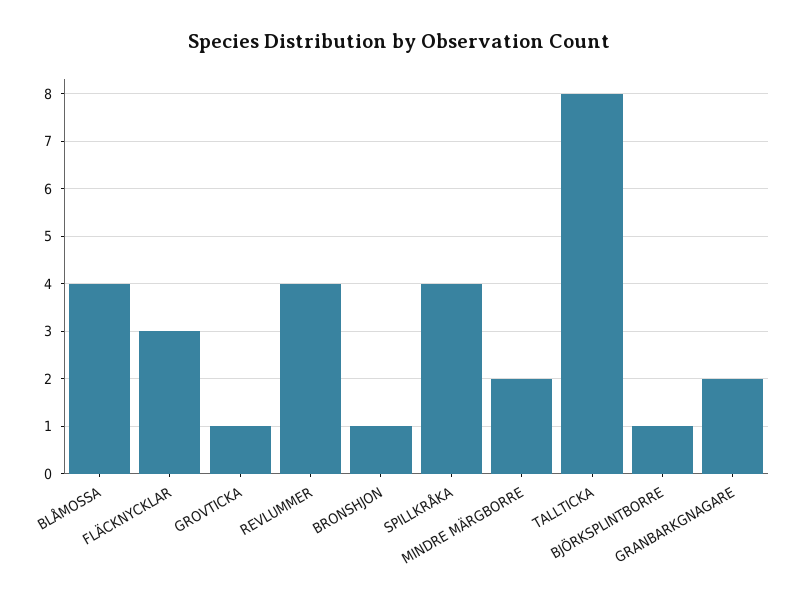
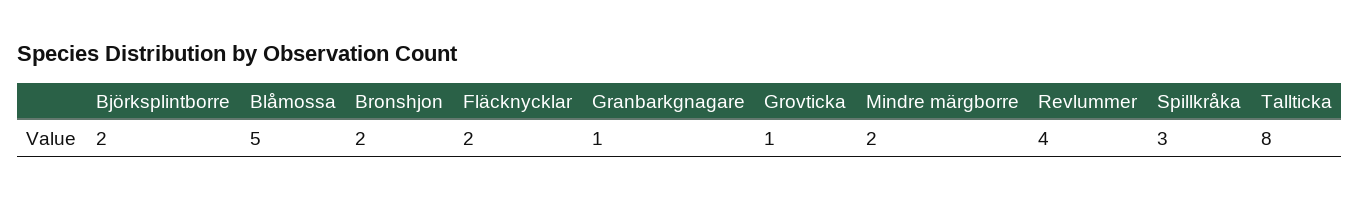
BLÅMOSSA: 4 -> 5
FLÄCKNYCKLAR: 3 -> 2
BRONSHJON: 1 -> 2
SPILLKRÅKA: 4 -> 3
BJÖRKSPLINTBORRE: 1 -> 2
GRANBARKGNAGARE: 2 -> 1

